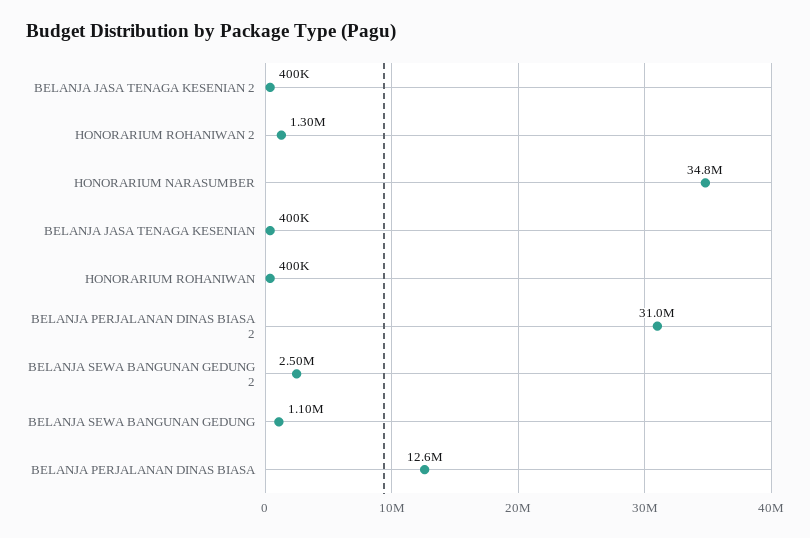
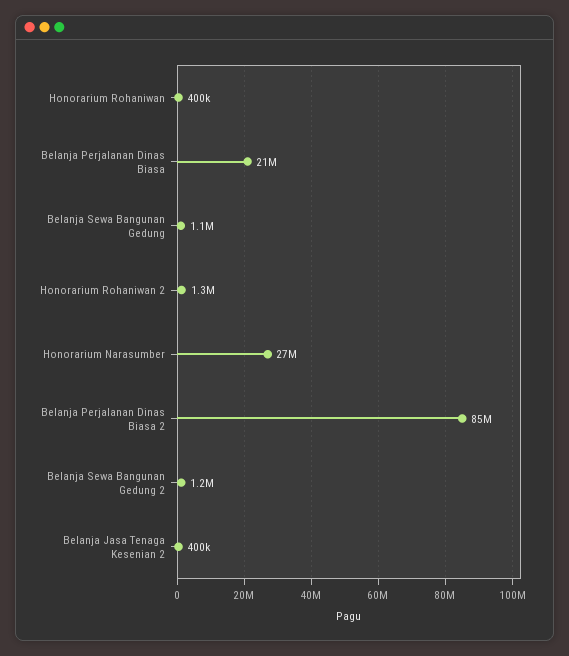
HONORARIUM NARASUMBER: 34800000 -> 27000000
BELANJA JASA TENAGA KESENIAN: 400000 -> none
BELANJA PERJALANAN DINAS BIASA 2: 31000000 -> 85000000
BELANJA SEWA BANGUNAN GEDUNG 2: 2500000 -> 1200000
BELANJA PERJALANAN DINAS BIASA: 12600000 -> 21000000

